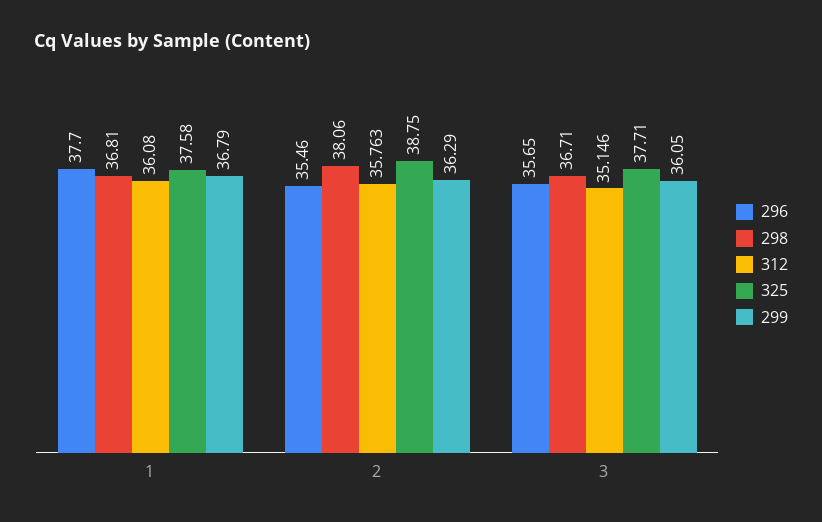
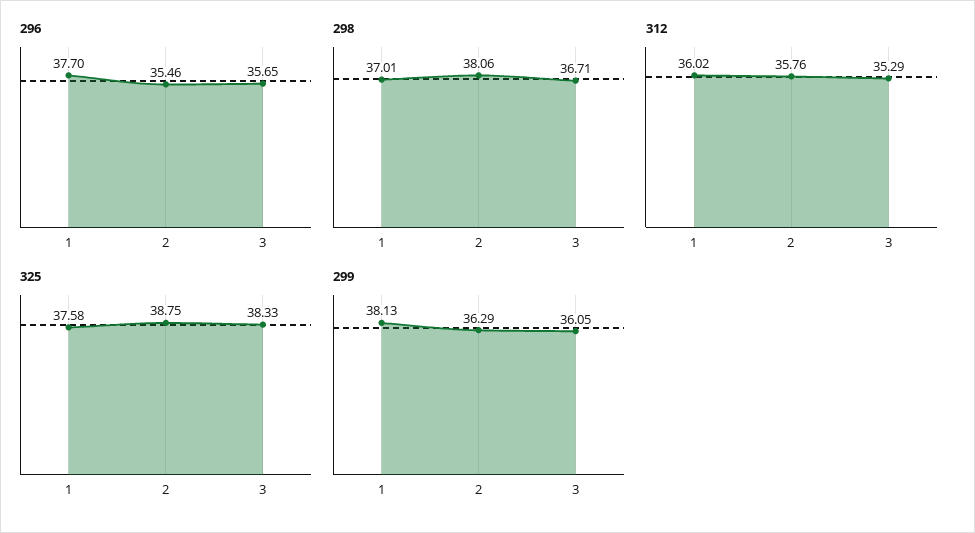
298, 1: 36.81 -> 37.01
312, 1: 36.08 -> 36.02
299, 1: 36.79 -> 38.13
312, 3: 35.146 -> 35.29
325, 3: 37.71 -> 38.33

